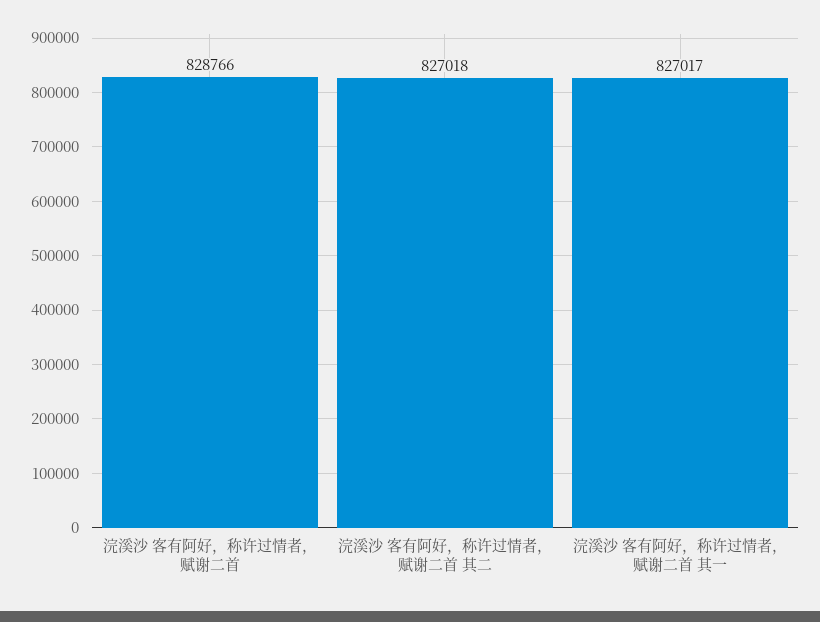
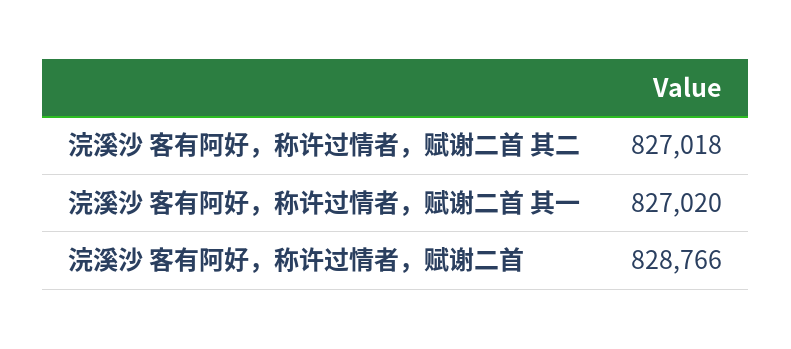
浣溪沙 客有阿好，称许过情者，赋谢二首 其一: 827017 -> 827020

